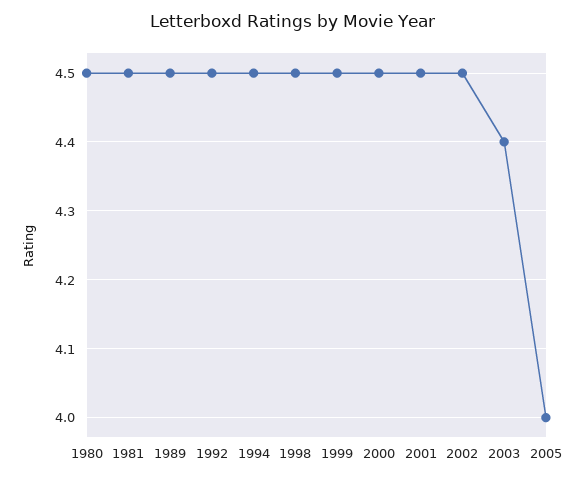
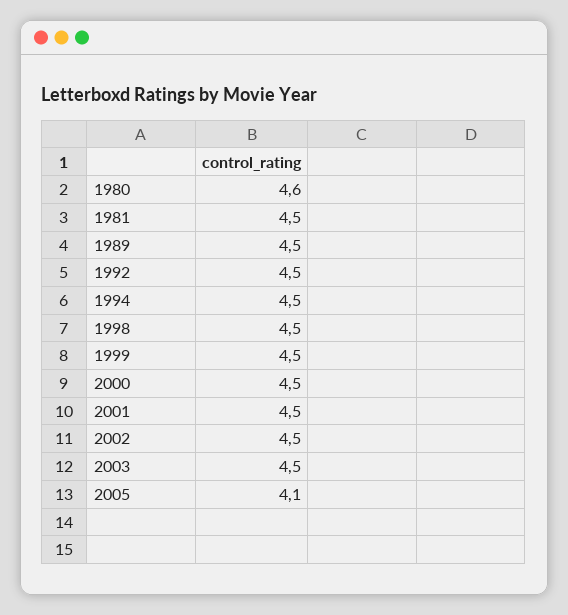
1980: 4.5 -> 4.6
2003: 4.4 -> 4.5
2005: 4 -> 4.1

